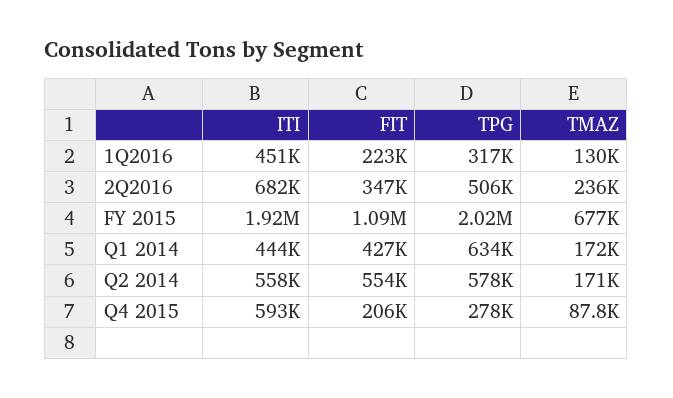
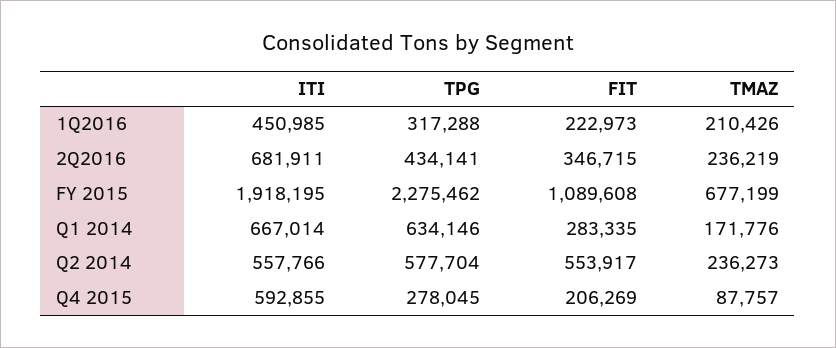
TMAZ, 1Q2016: 130000 -> 210426
TPG, 2Q2016: 506000 -> 434141
TPG, FY 2015: 2020000 -> 2275462
ITI, Q1 2014: 444000 -> 667014
FIT, Q1 2014: 427000 -> 283335
TMAZ, Q2 2014: 171000 -> 236273

